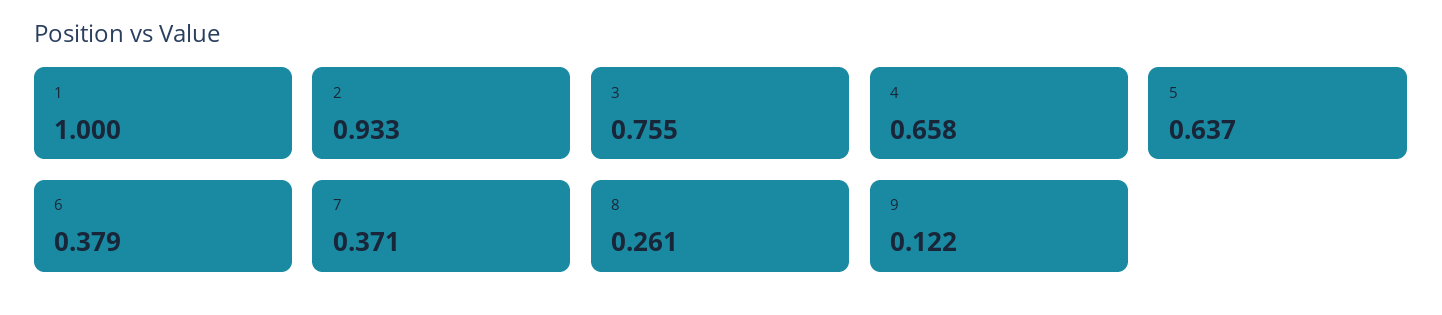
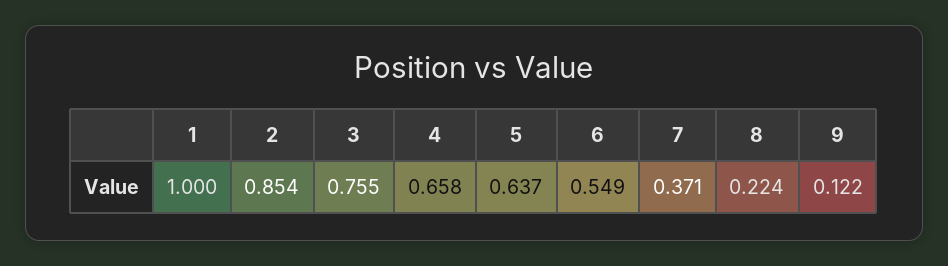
2: 0.933 -> 0.854
6: 0.379 -> 0.549
8: 0.261 -> 0.224

